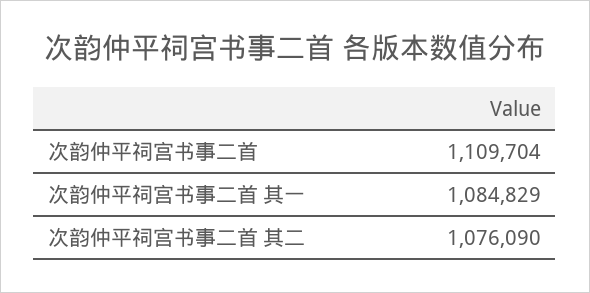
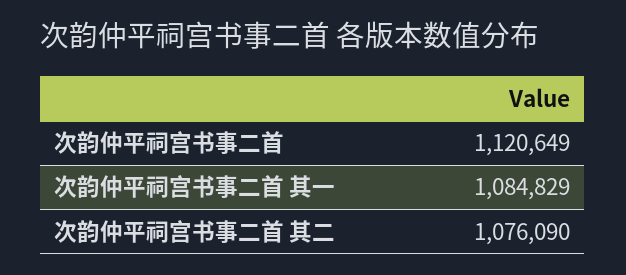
次韵仲平祠宫书事二首: 1109704 -> 1120649

